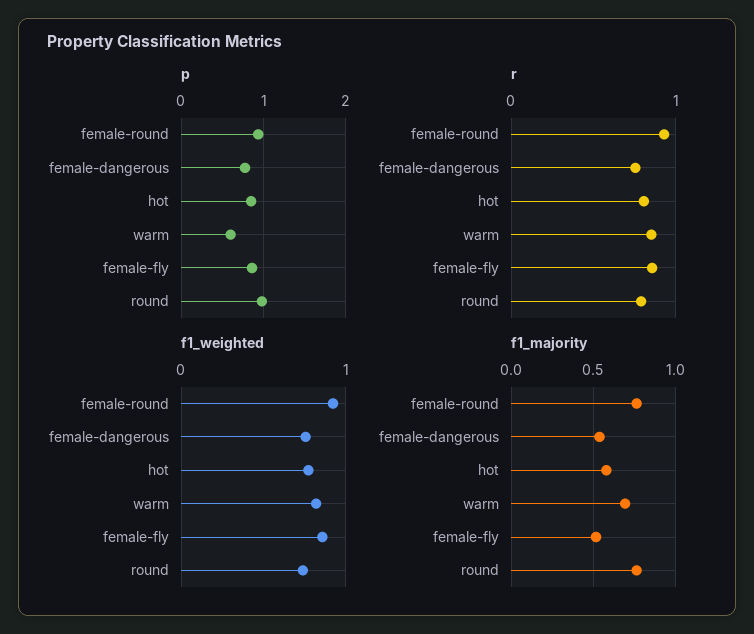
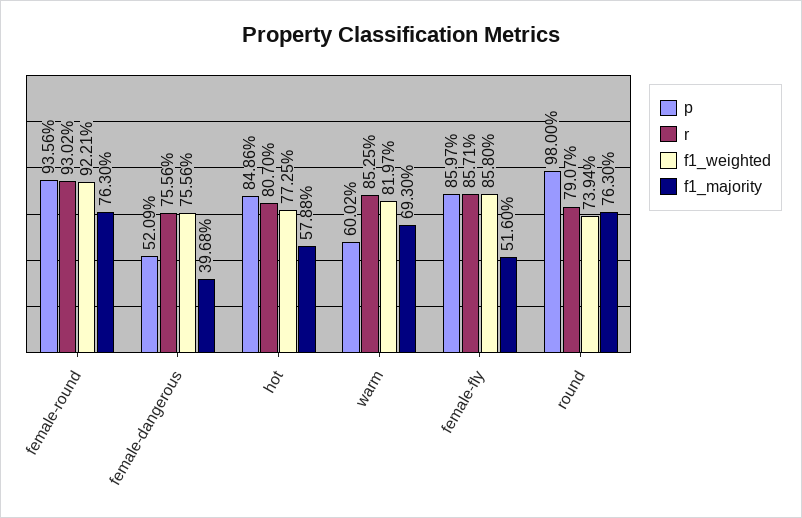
p, female-dangerous: 0.8 -> 0.5209
f1_majority, female-dangerous: 0.55 -> 0.3968

